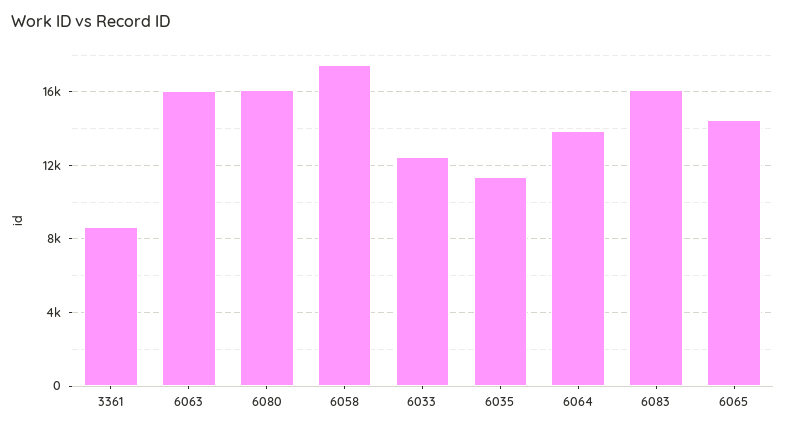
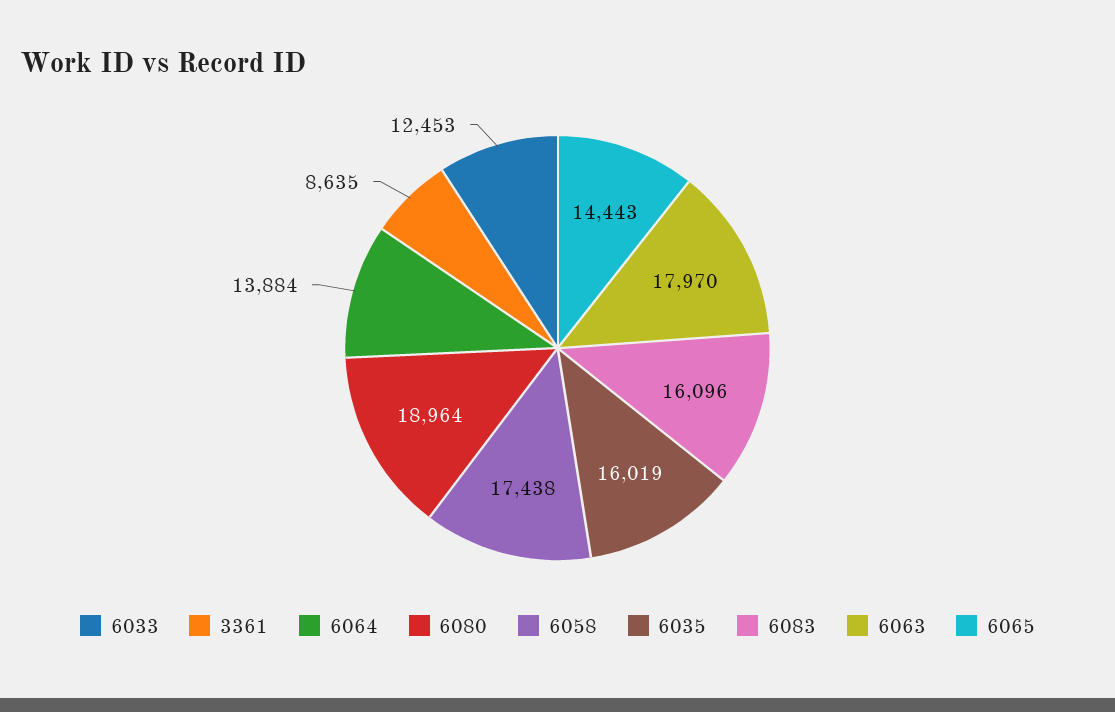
6063: 16000 -> 17970
6080: 16000 -> 18964
6035: 11500 -> 16019

